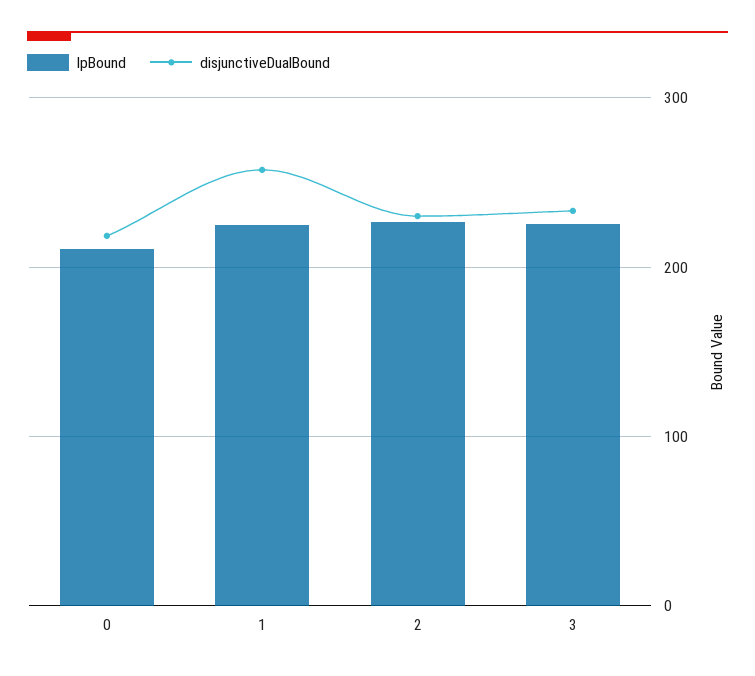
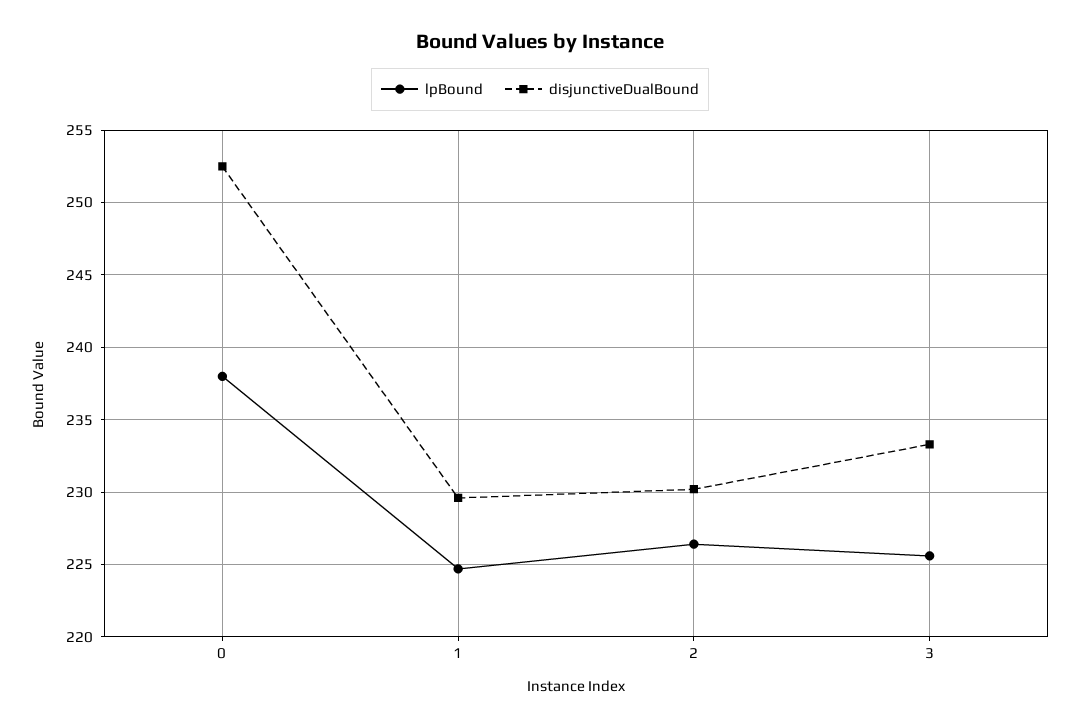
lpBound, 0: 210 -> 238
disjunctiveDualBound, 0: 220 -> 252.5
disjunctiveDualBound, 1: 260 -> 229.5

